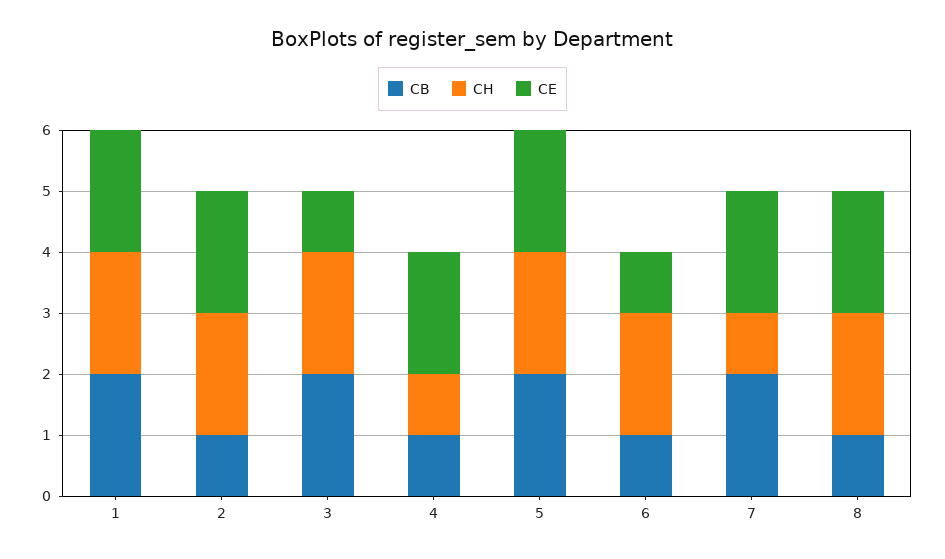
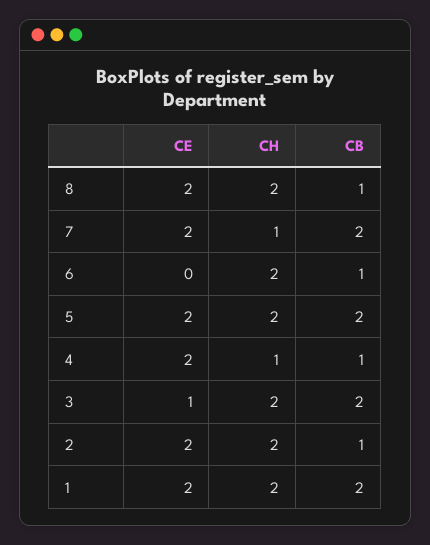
CE, 6: 1 -> 0

